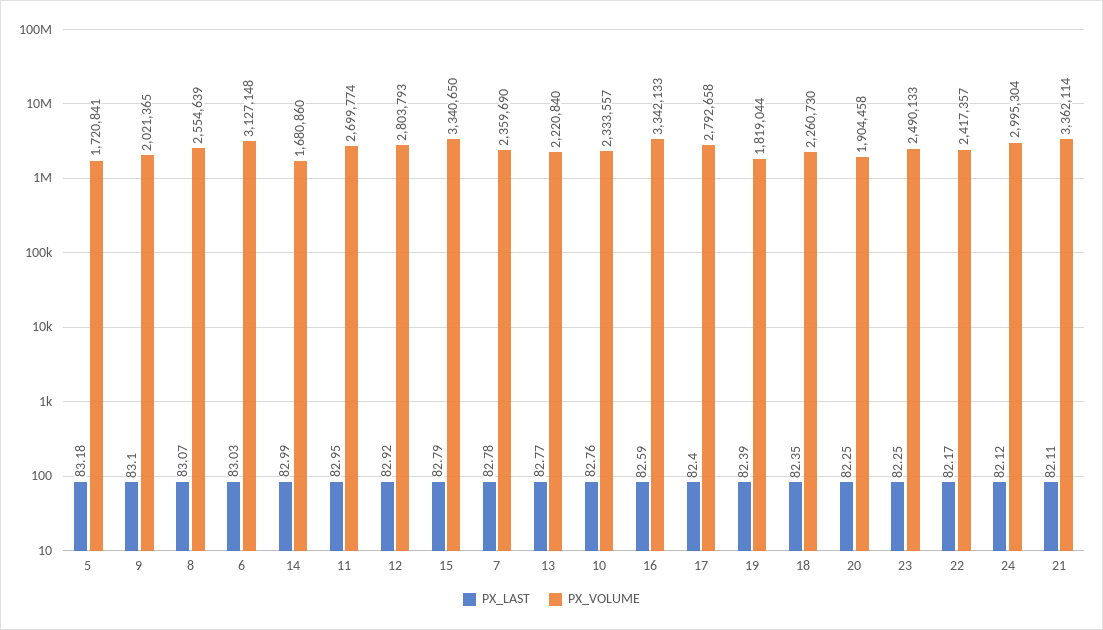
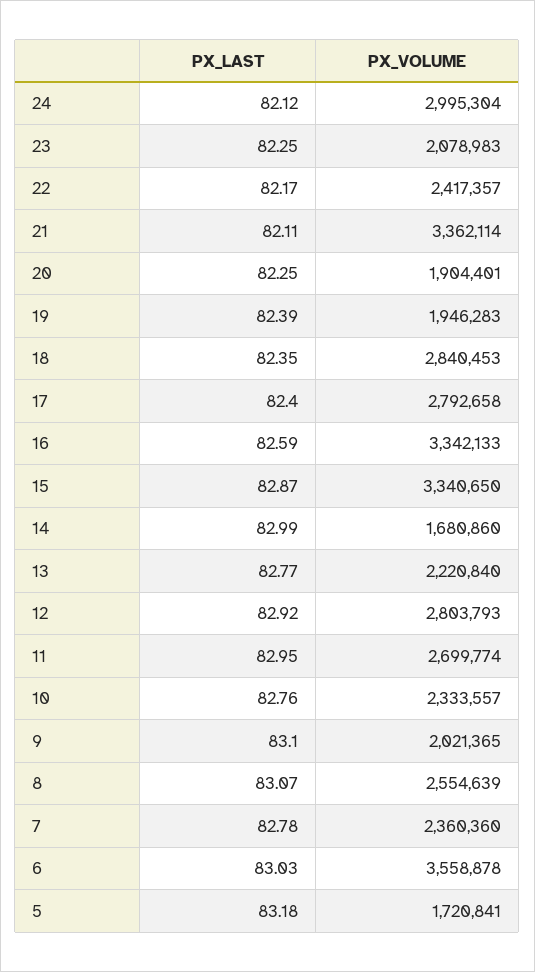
PX_VOLUME, 6: 3127148 -> 3558878
PX_LAST, 15: 82.79 -> 82.87
PX_VOLUME, 7: 2359690 -> 2360360
PX_VOLUME, 19: 1819044 -> 1946283
PX_VOLUME, 18: 2260730 -> 2840453
PX_VOLUME, 20: 1904458 -> 1904401
PX_VOLUME, 23: 2490133 -> 2078983

